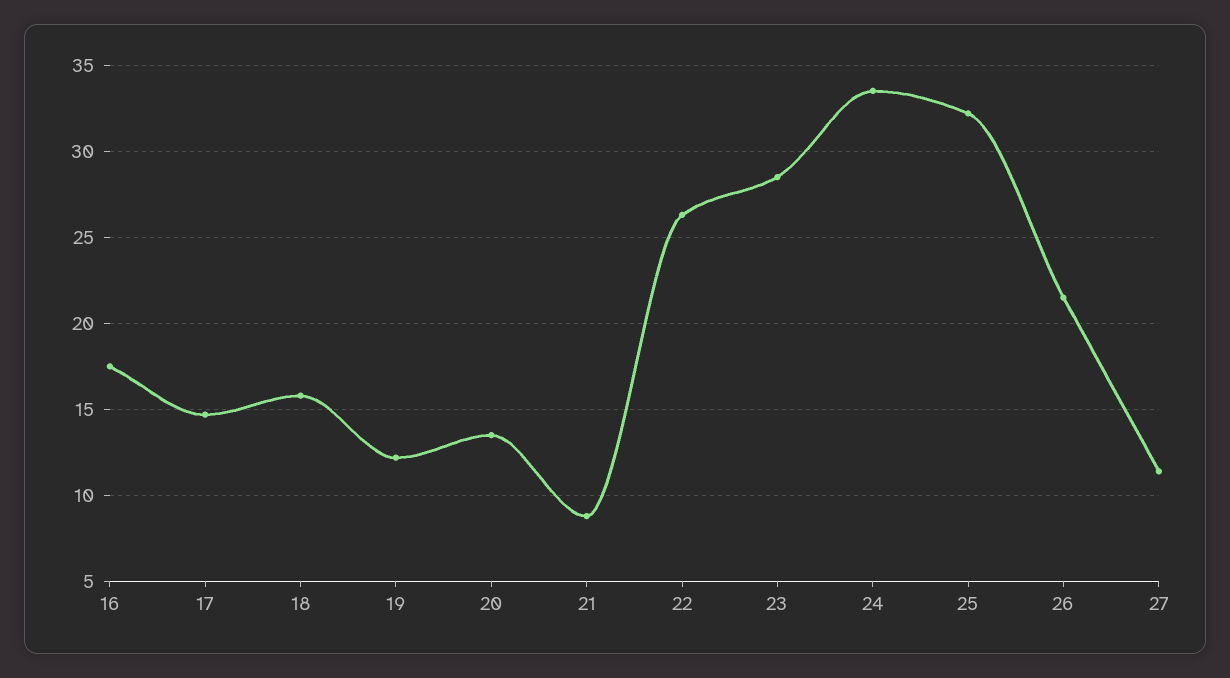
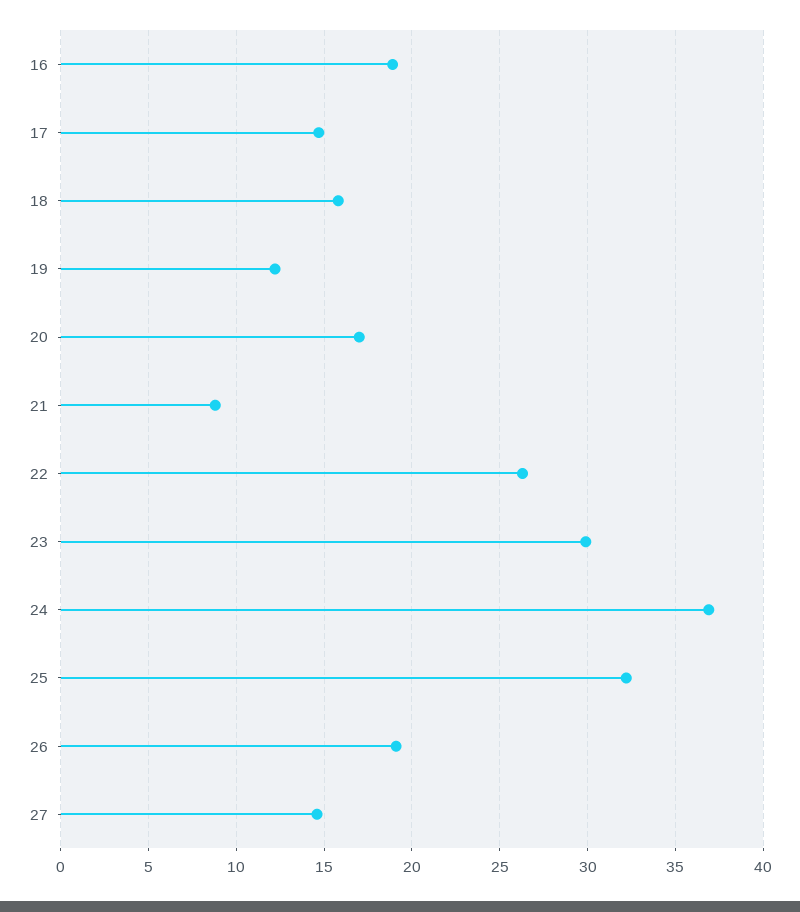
16: 17.5 -> 19
20: 13.5 -> 17
23: 28.5 -> 30
24: 33.5 -> 37
26: 21.5 -> 19
27: 11.5 -> 14.5

